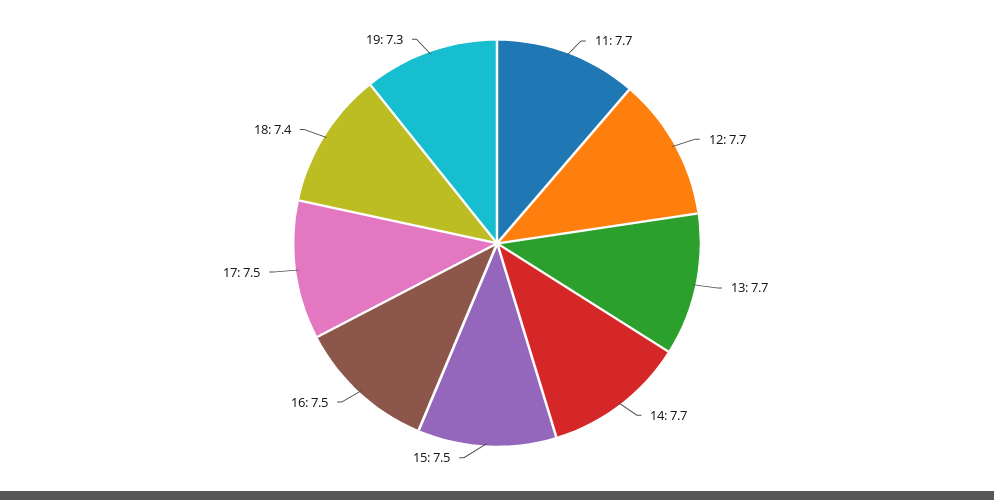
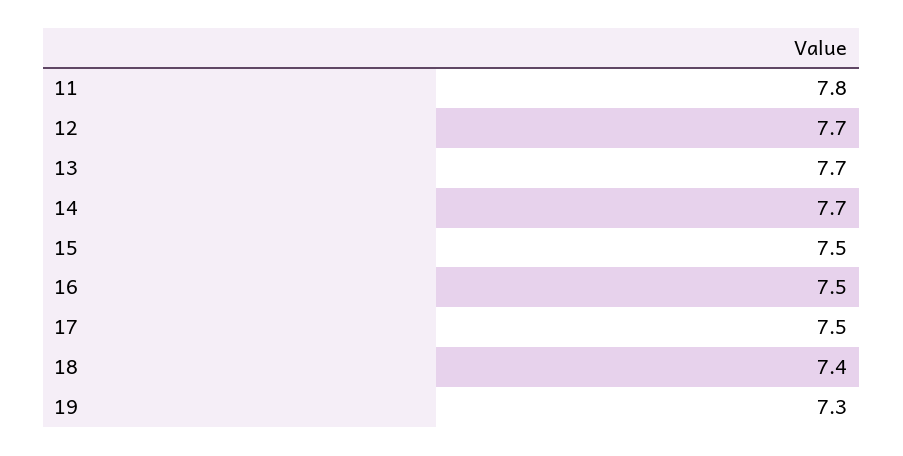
11: 7.7 -> 7.8

